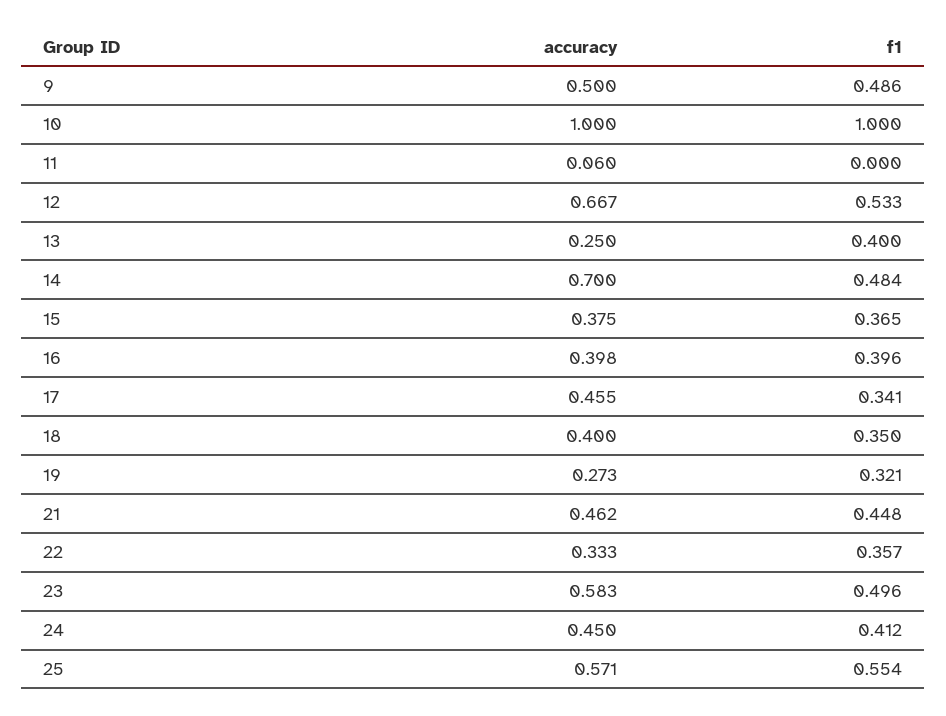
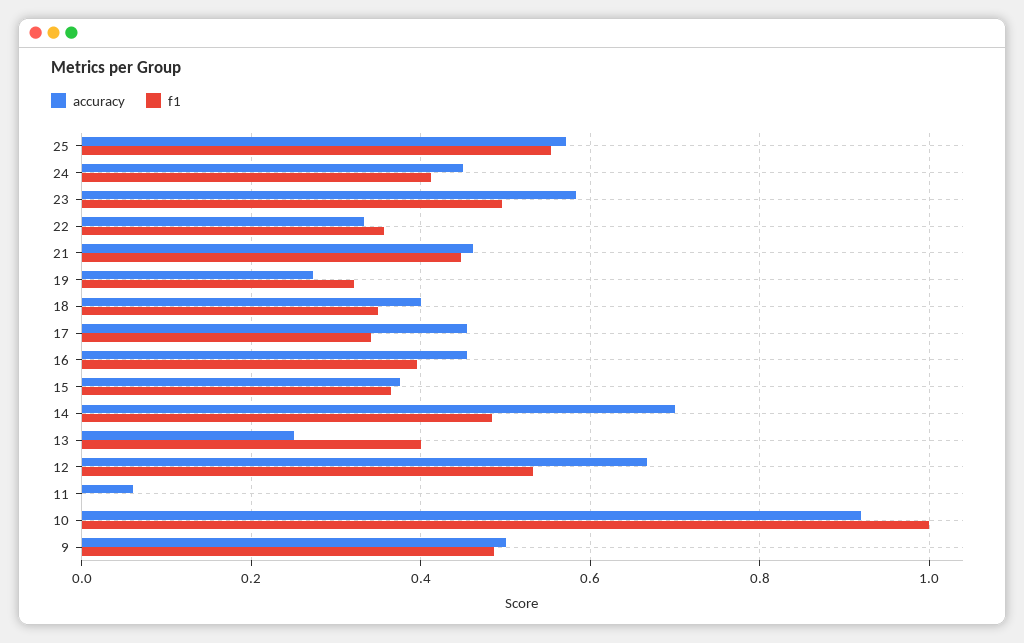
accuracy, 10: 1 -> 0.92
accuracy, 16: 0.398 -> 0.46

